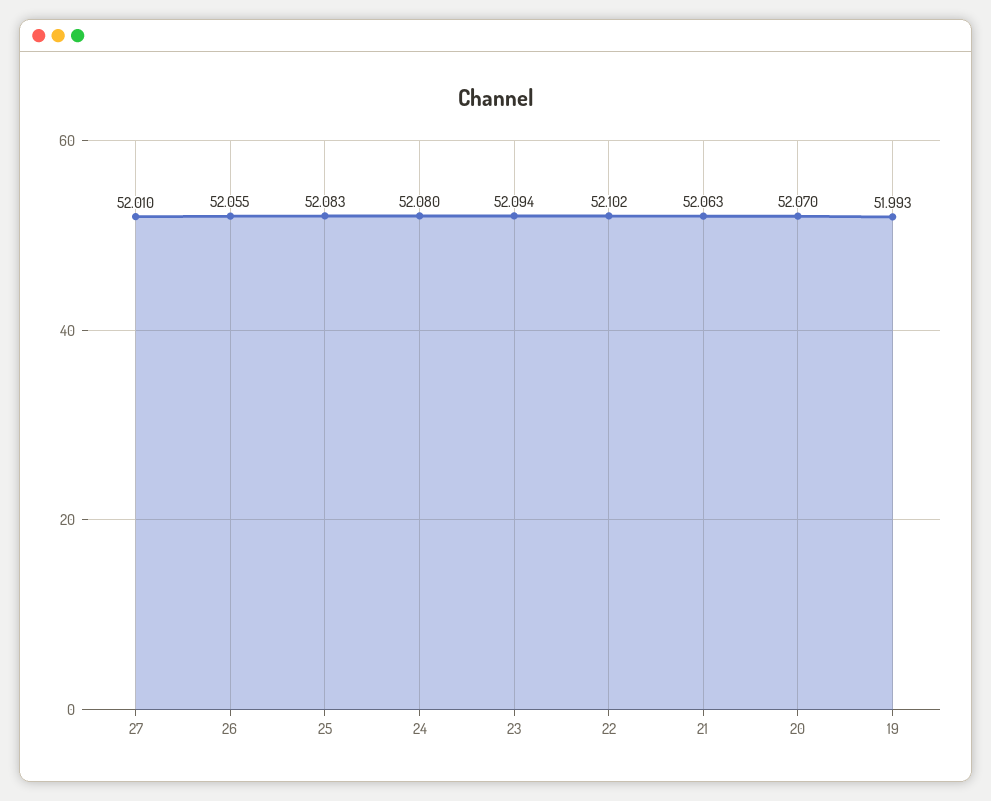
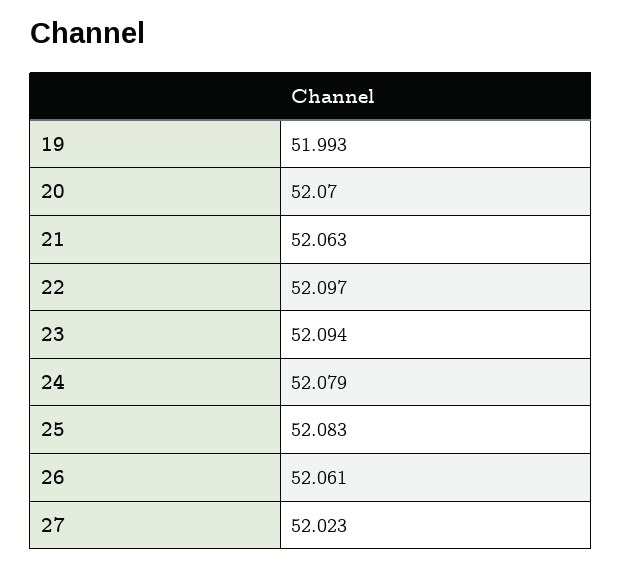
27: 52.01 -> 52.023
26: 52.055 -> 52.061
24: 52.08 -> 52.079
22: 52.102 -> 52.097

